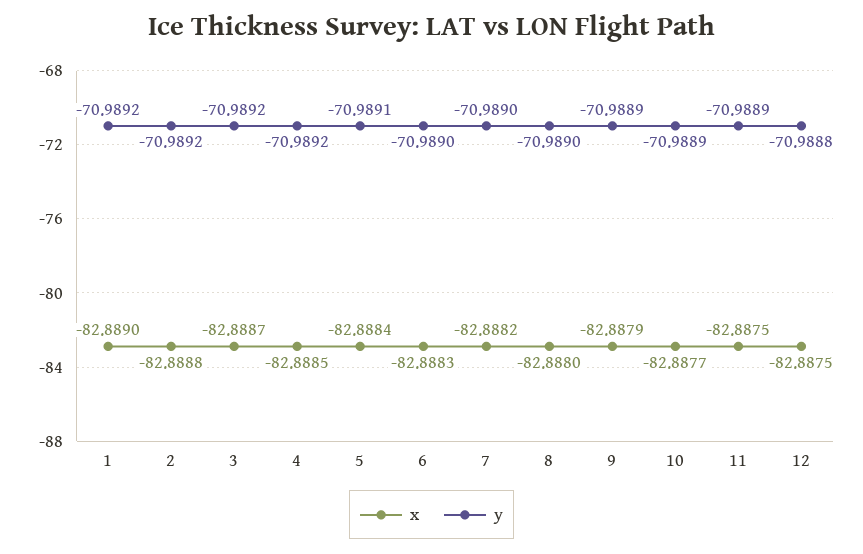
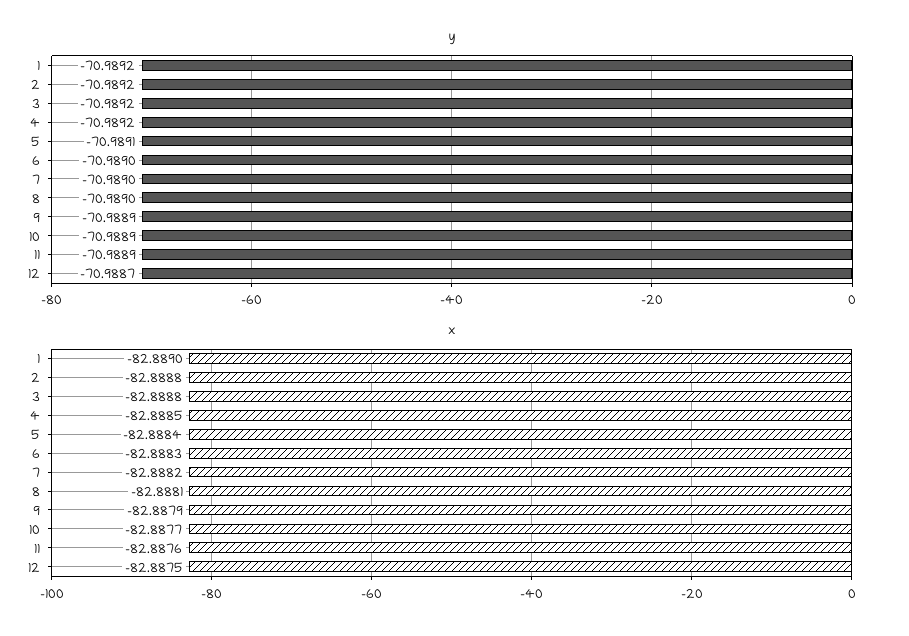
x, 3: -82.8887 -> -82.8888
x, 8: -82.888 -> -82.8881
x, 11: -82.8875 -> -82.8876
y, 12: -70.9888 -> -70.9887

